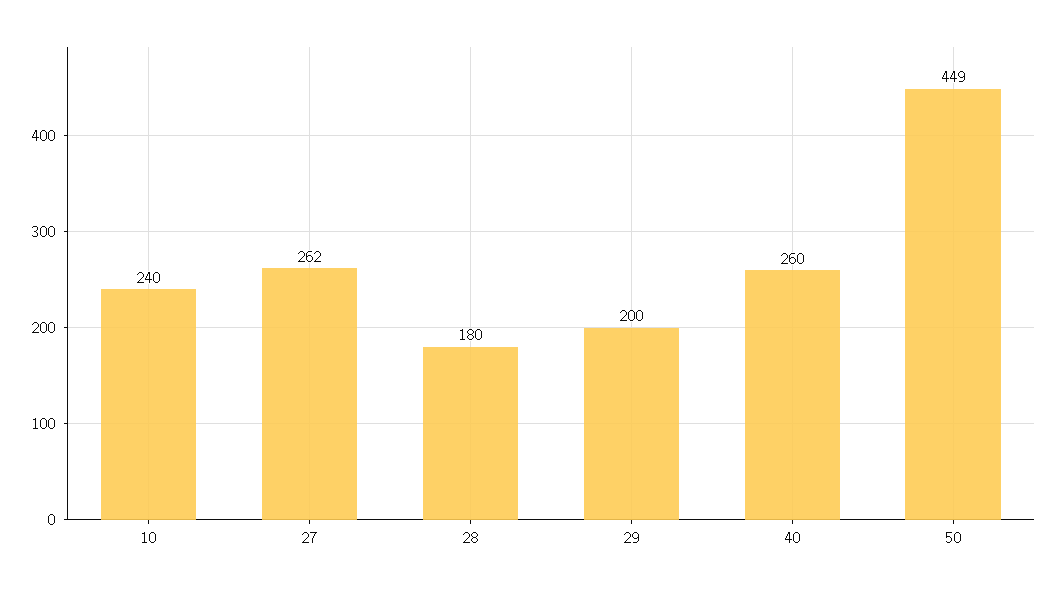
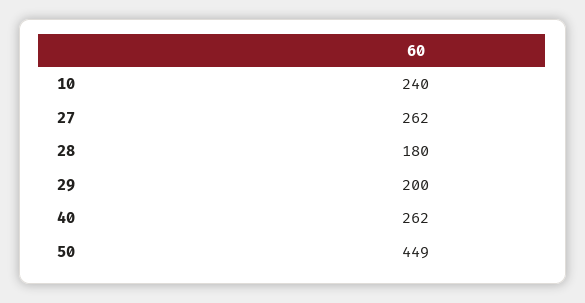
40: 260 -> 262

